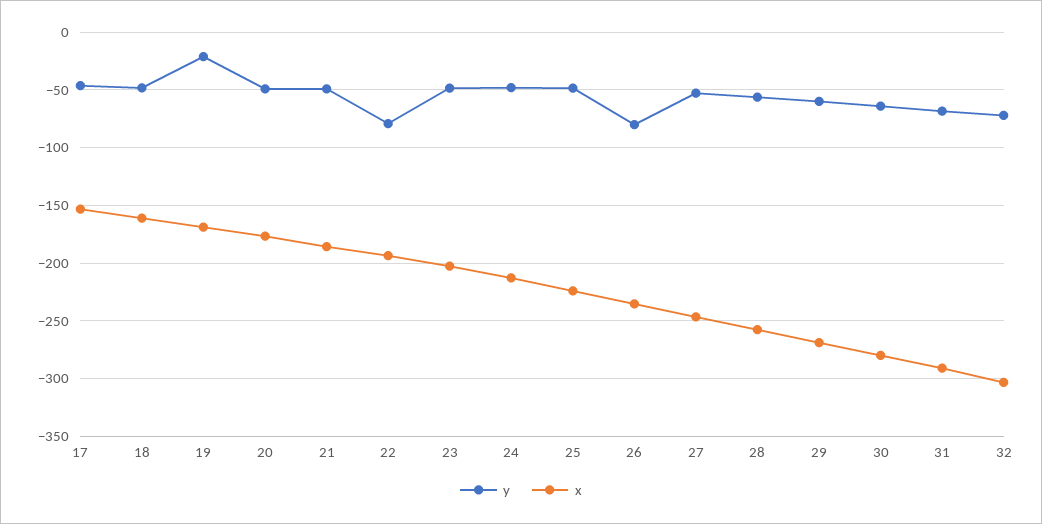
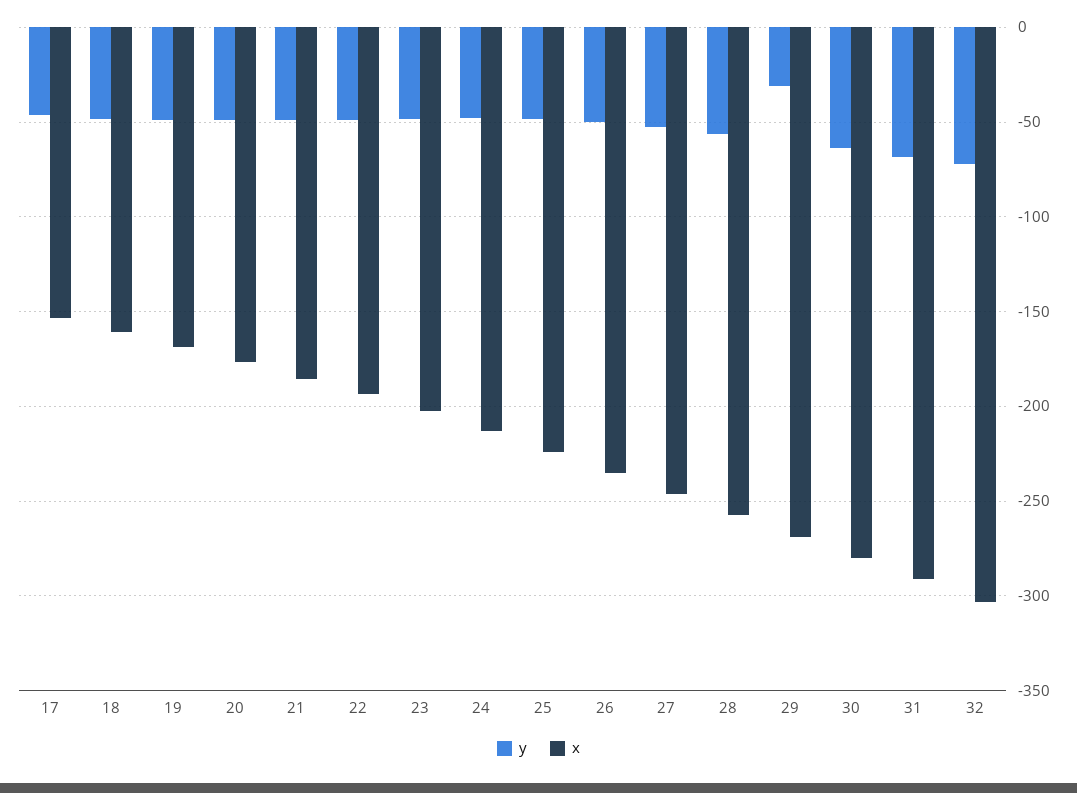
y, 19: -20 -> -50
y, 22: -80 -> -50
y, 26: -80 -> -50
y, 29: -60 -> -30

